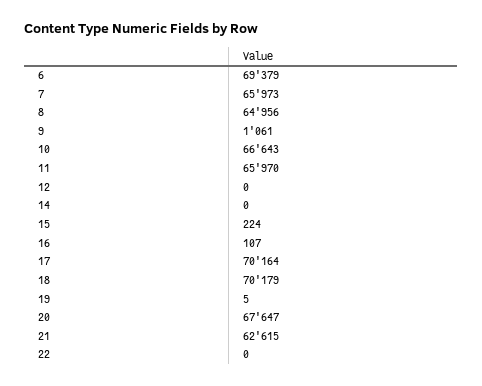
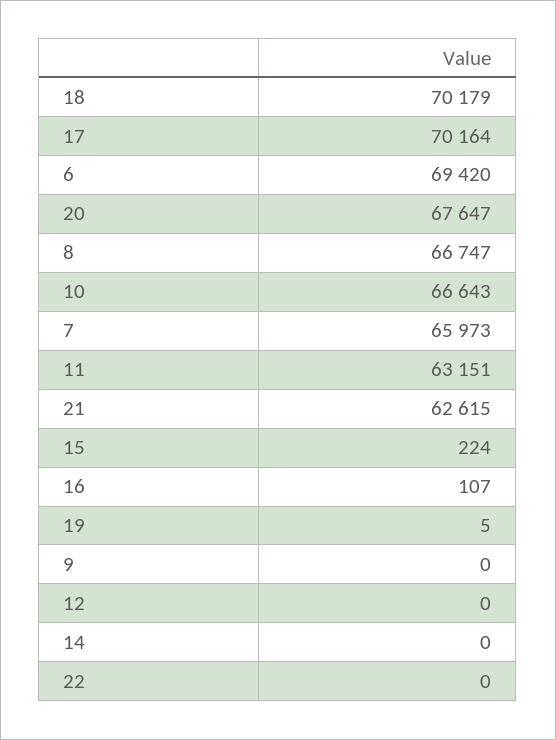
6: 69379 -> 69420
8: 64956 -> 66747
9: 1061 -> 0
11: 65970 -> 63151

